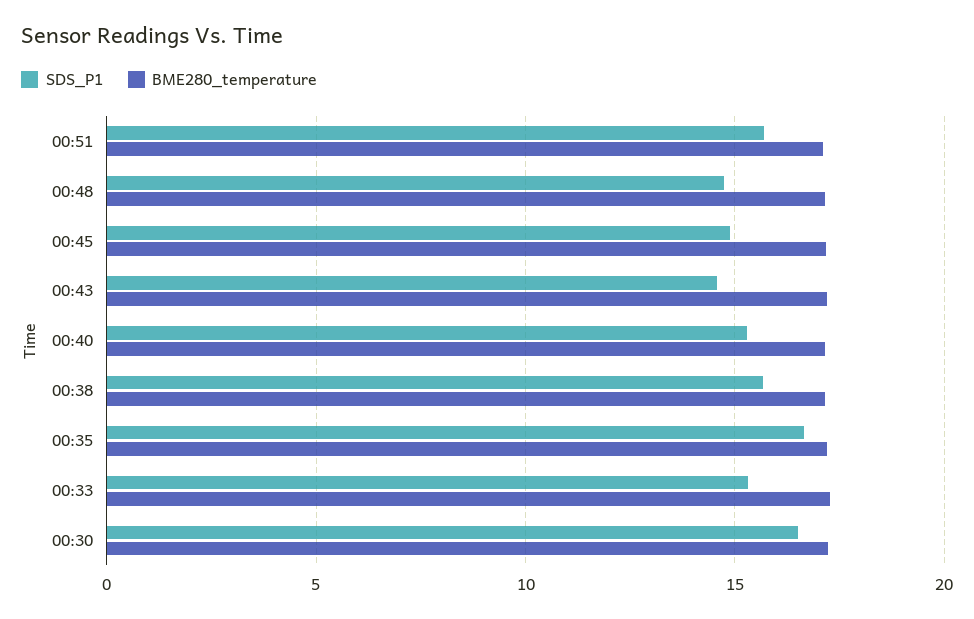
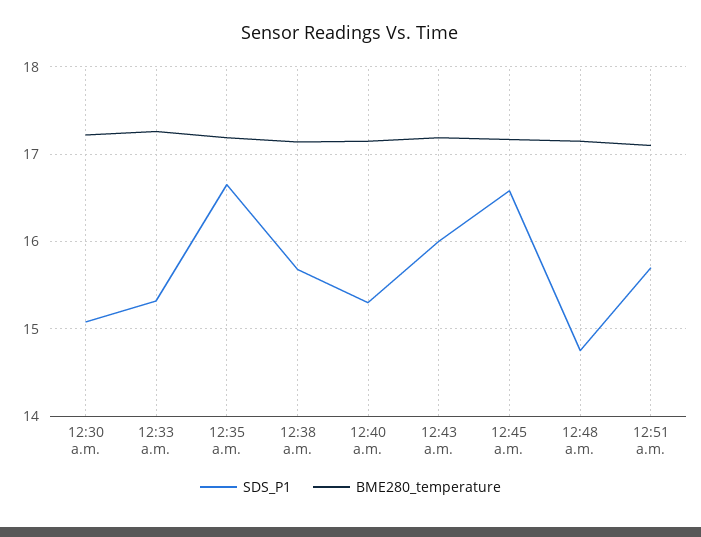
SDS_P1, 00:45: 15 -> 16.6
SDS_P1, 00:43: 14.5 -> 16
SDS_P1, 00:30: 16.5 -> 15.1

